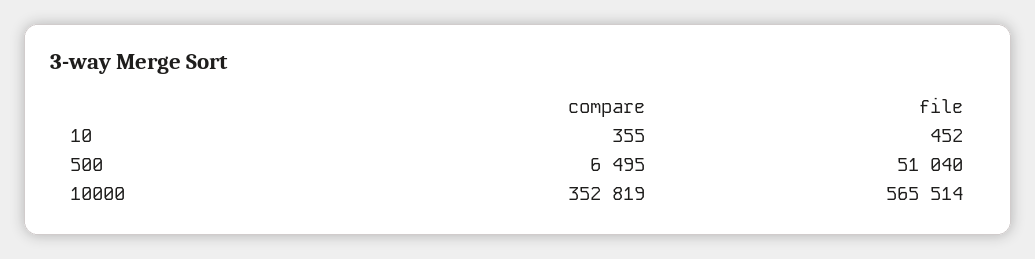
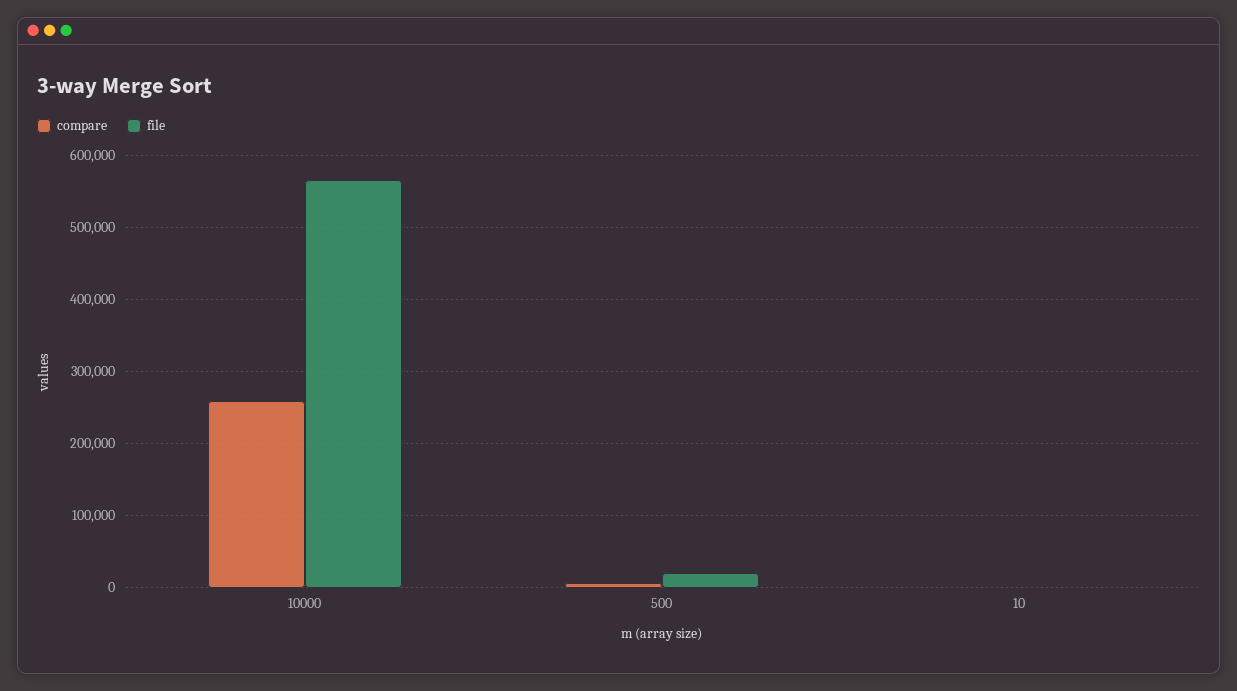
file, 500: 51040 -> 20000
compare, 10000: 352819 -> 260000

